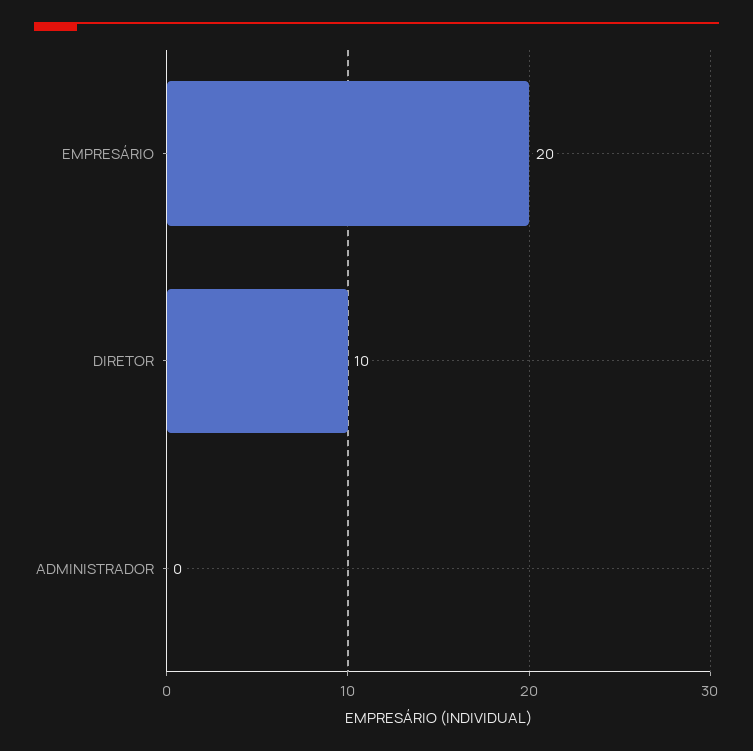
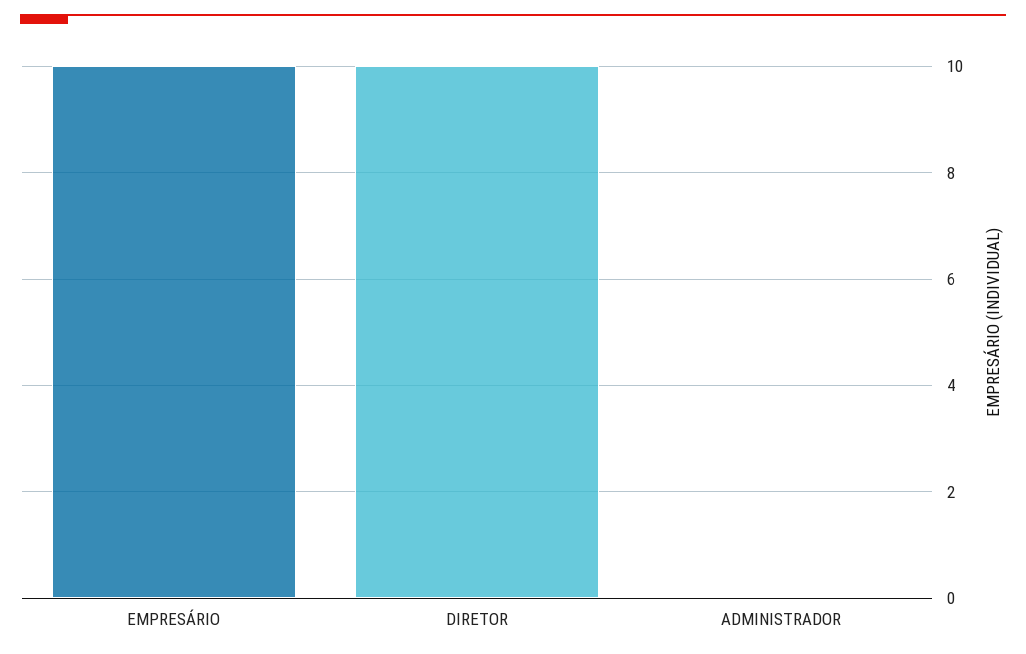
EMPRESÁRIO: 20 -> 10

